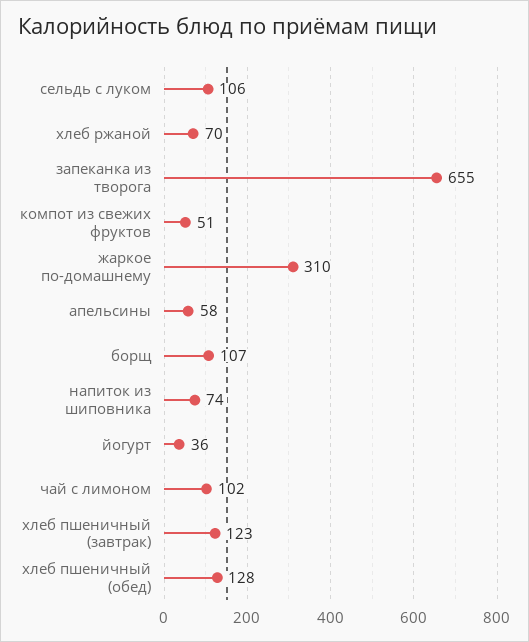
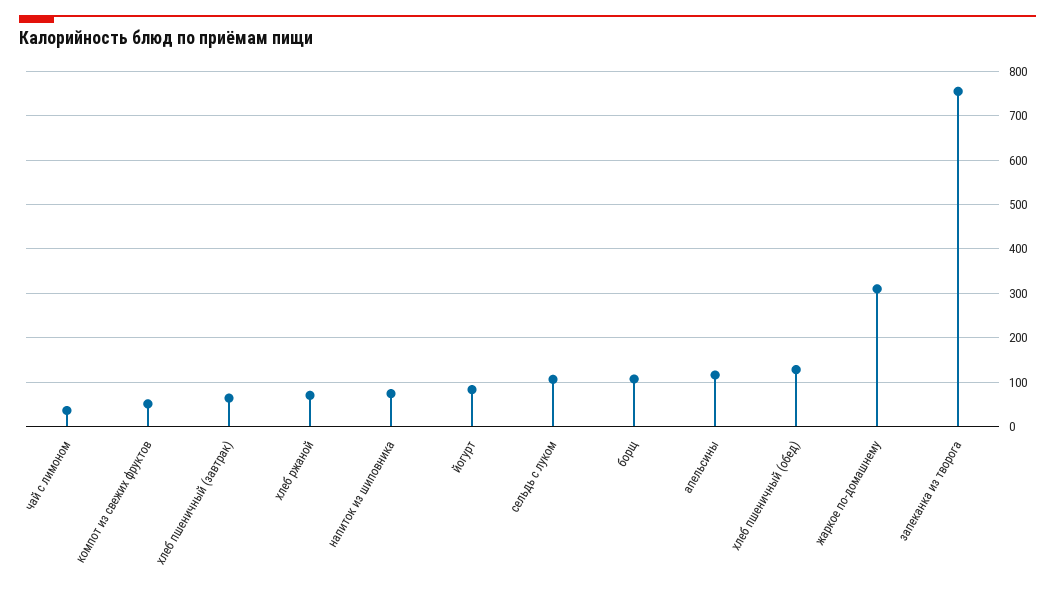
запеканка из творога: 655 -> 760
апельсины: 58 -> 120
йогурт: 36 -> 80
чай с лимоном: 102 -> 40
хлеб пшеничный (завтрак): 123 -> 60

